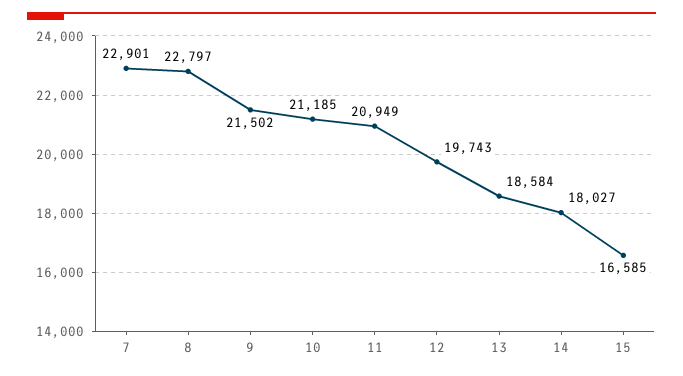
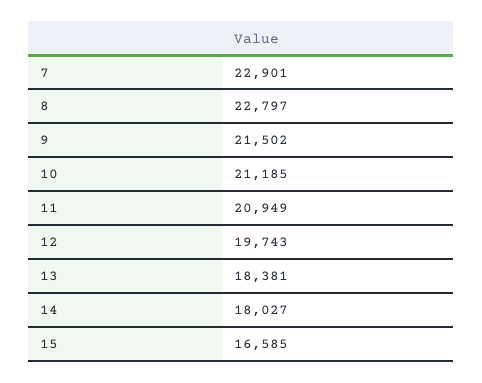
13: 18584 -> 18381

